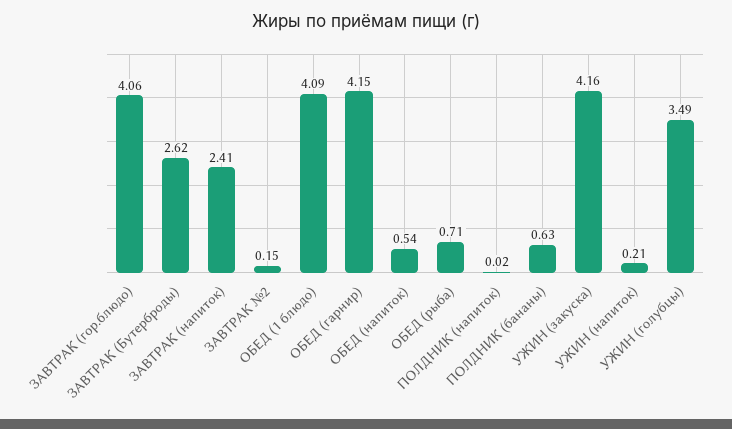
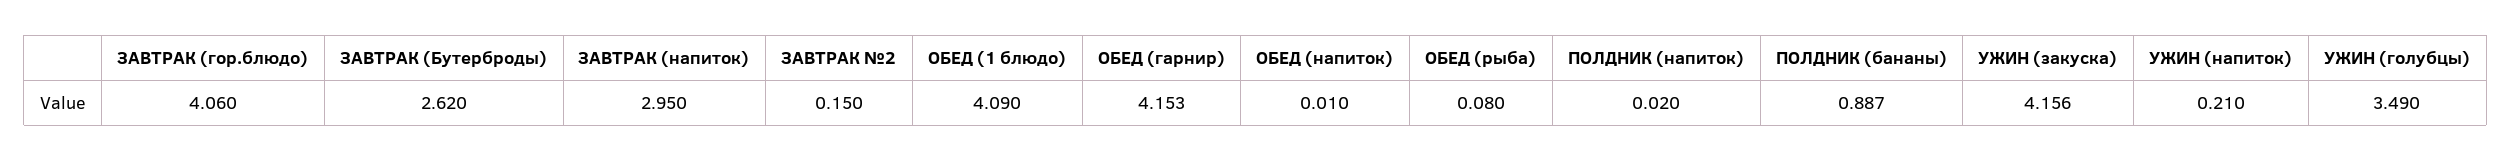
ЗАВТРАК (напиток): 2.41 -> 2.95
ОБЕД (напиток): 0.54 -> 0.01
ОБЕД (рыба): 0.71 -> 0.08
ПОЛДНИК (бананы): 0.63 -> 0.887

